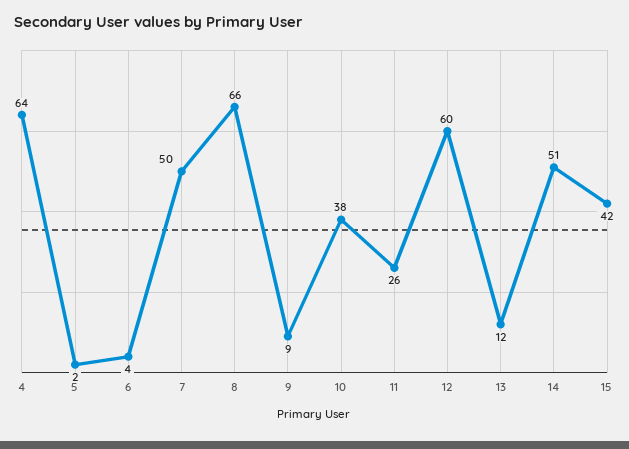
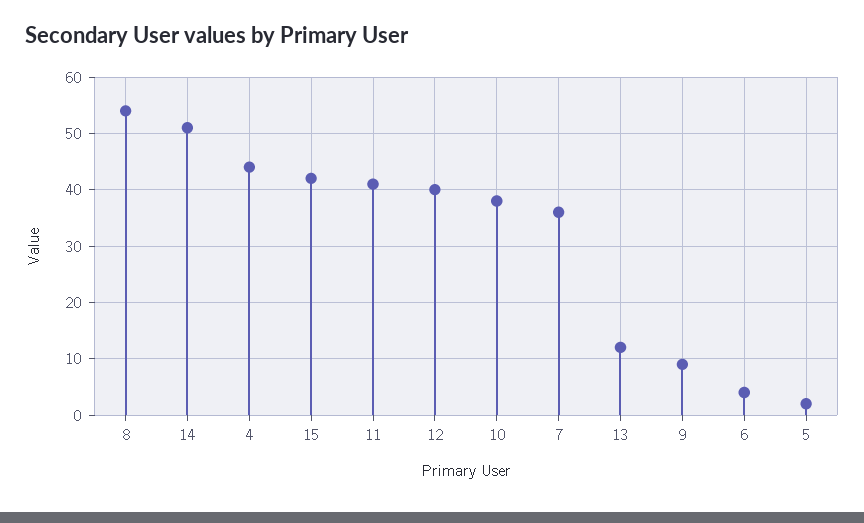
4: 64 -> 45
7: 50 -> 35
8: 66 -> 55
11: 26 -> 40
12: 60 -> 40

